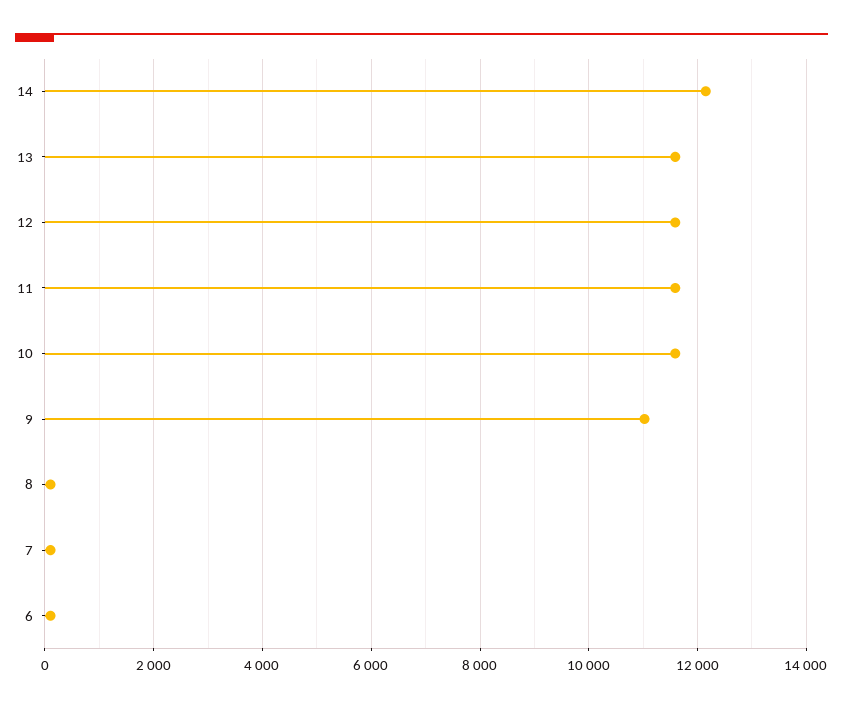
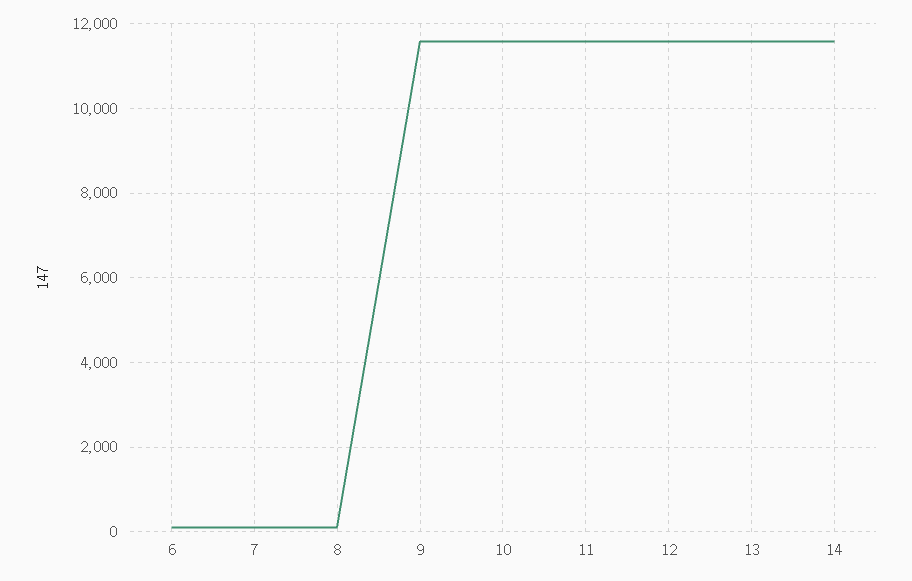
14: 12200 -> 11600
9: 11000 -> 11600

